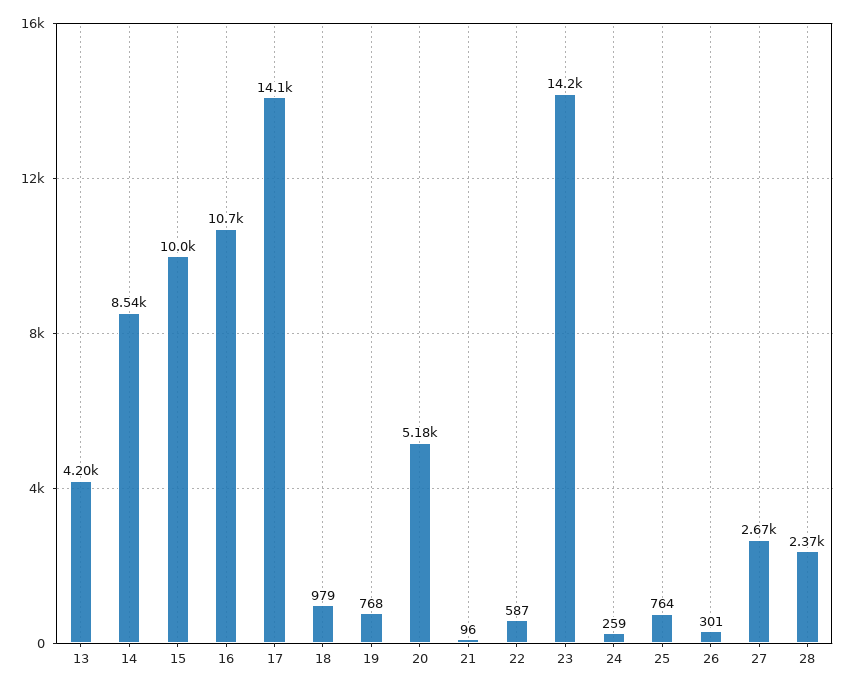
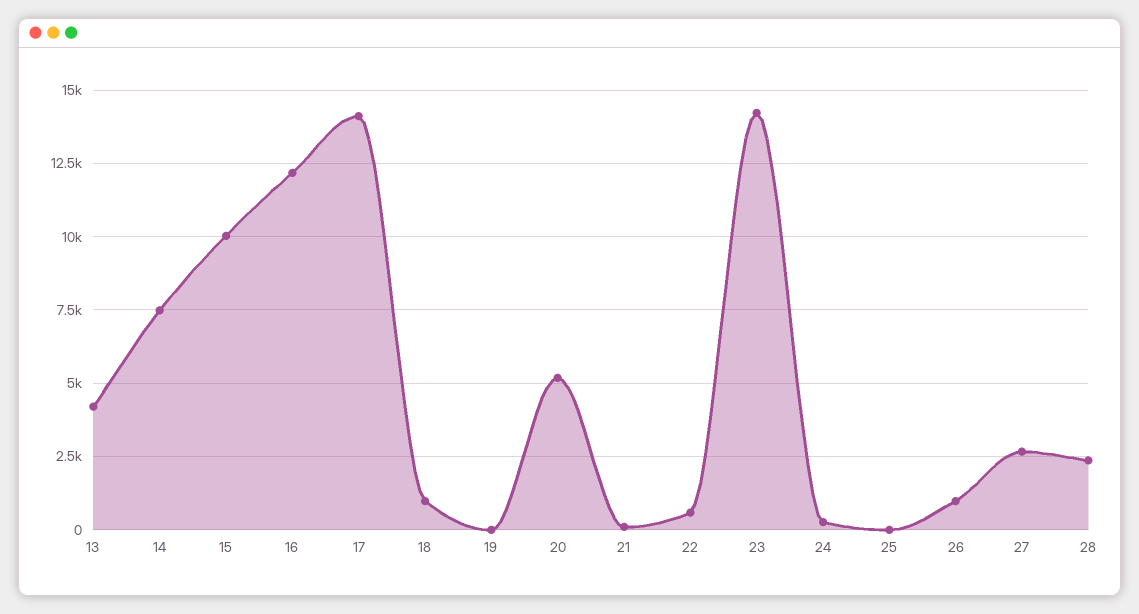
14: 8540 -> 7500
16: 10700 -> 12250
19: 768 -> 0
25: 764 -> 0
26: 301 -> 1000

